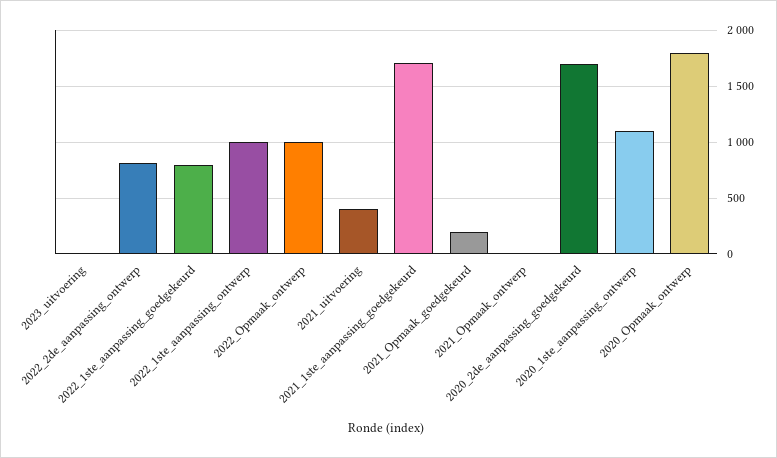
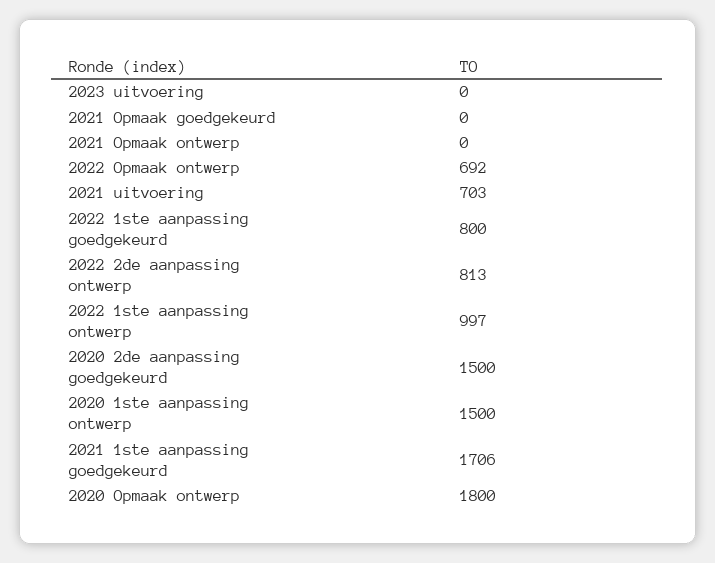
2022_Opmaak_ontwerp: 1000 -> 692
2021_uitvoering: 400 -> 703
2021_Opmaak_goedgekeurd: 200 -> 0
2020_2de_aanpassing_goedgekeurd: 1700 -> 1500
2020_1ste_aanpassing_ontwerp: 1100 -> 1500

